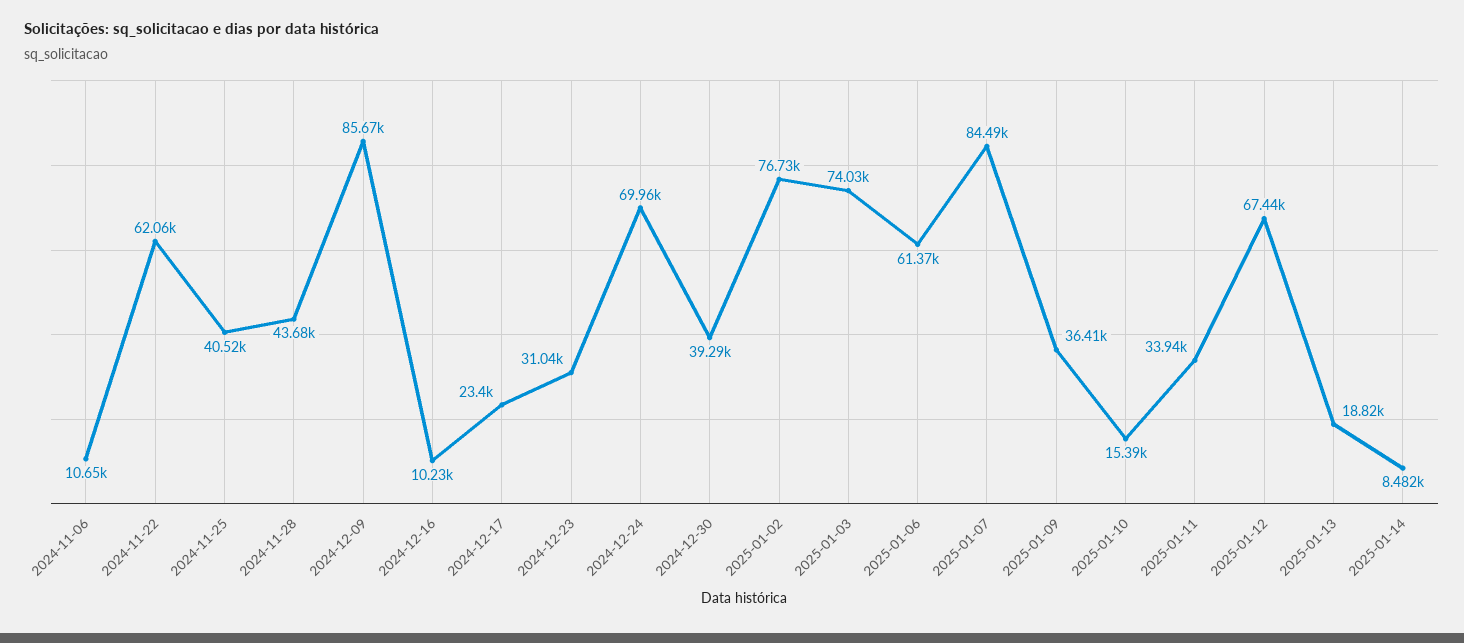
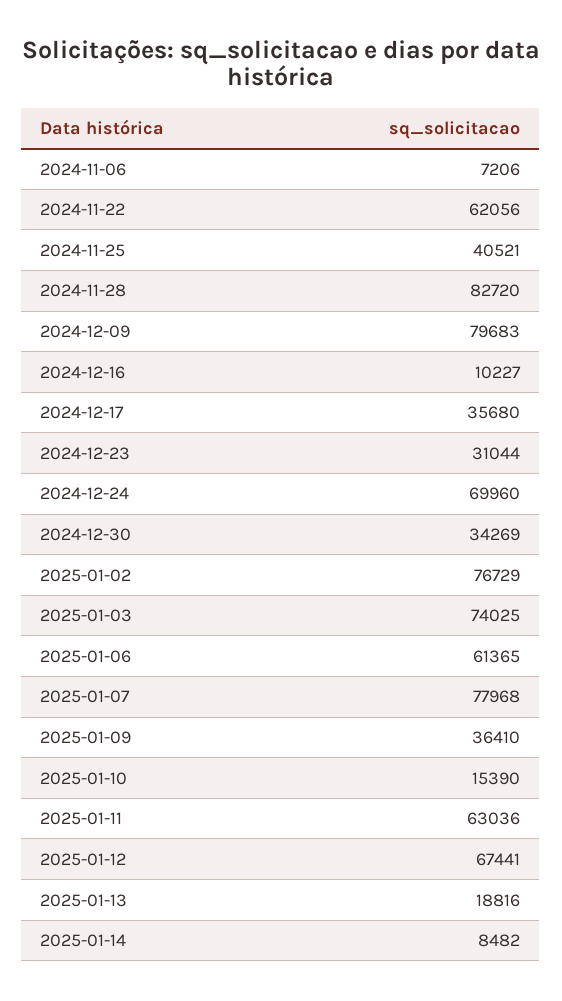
2024-11-06: 10650 -> 7206
2024-11-28: 43680 -> 82720
2024-12-09: 85670 -> 79683
2024-12-17: 23400 -> 35680
2024-12-30: 39290 -> 34269
2025-01-07: 84490 -> 77968
2025-01-11: 33940 -> 63036

